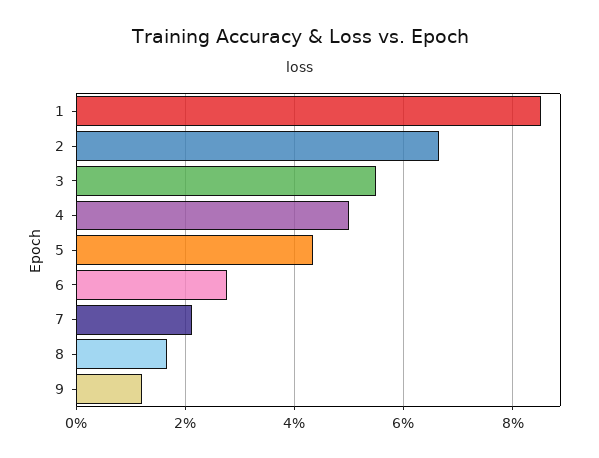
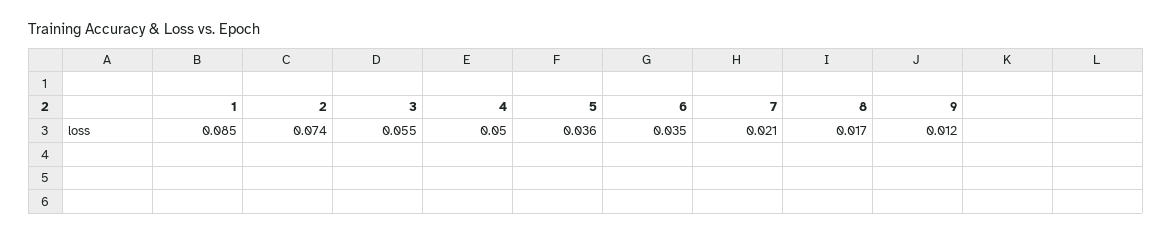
2: 0.066 -> 0.074
5: 0.044 -> 0.036
6: 0.028 -> 0.035

